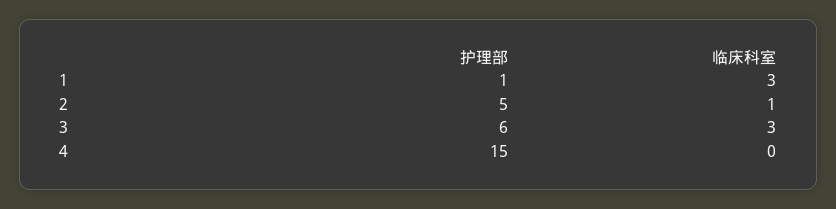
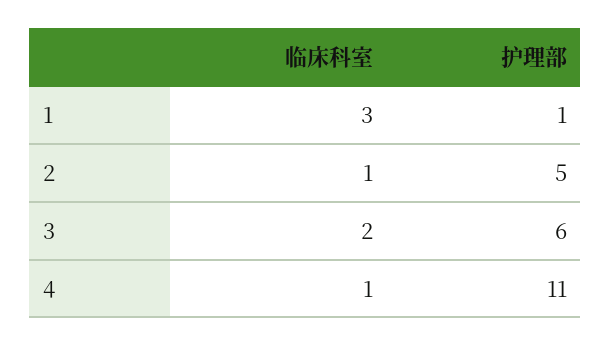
临床科室, 3: 3 -> 2
护理部, 4: 15 -> 11
临床科室, 4: 0 -> 1

